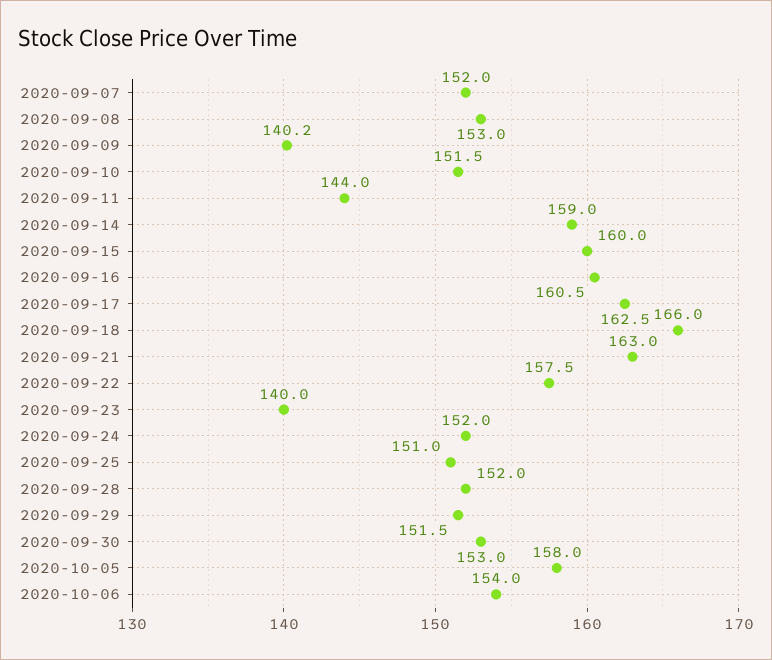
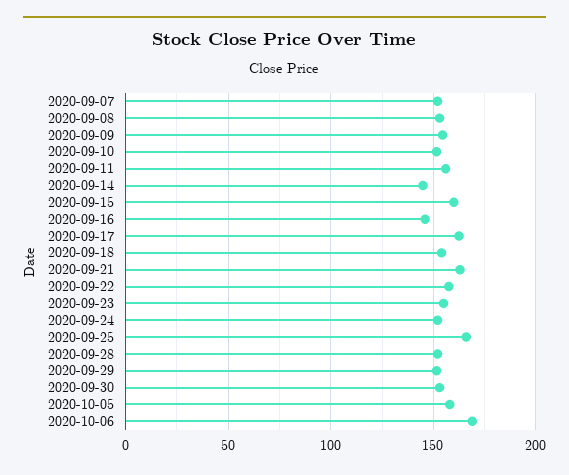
2020-09-09: 140.2 -> 155
2020-09-11: 144 -> 155
2020-09-14: 159 -> 145
2020-09-16: 160.5 -> 145
2020-09-18: 166 -> 155
2020-09-23: 140 -> 155
2020-09-25: 151 -> 165
2020-10-06: 154 -> 170

